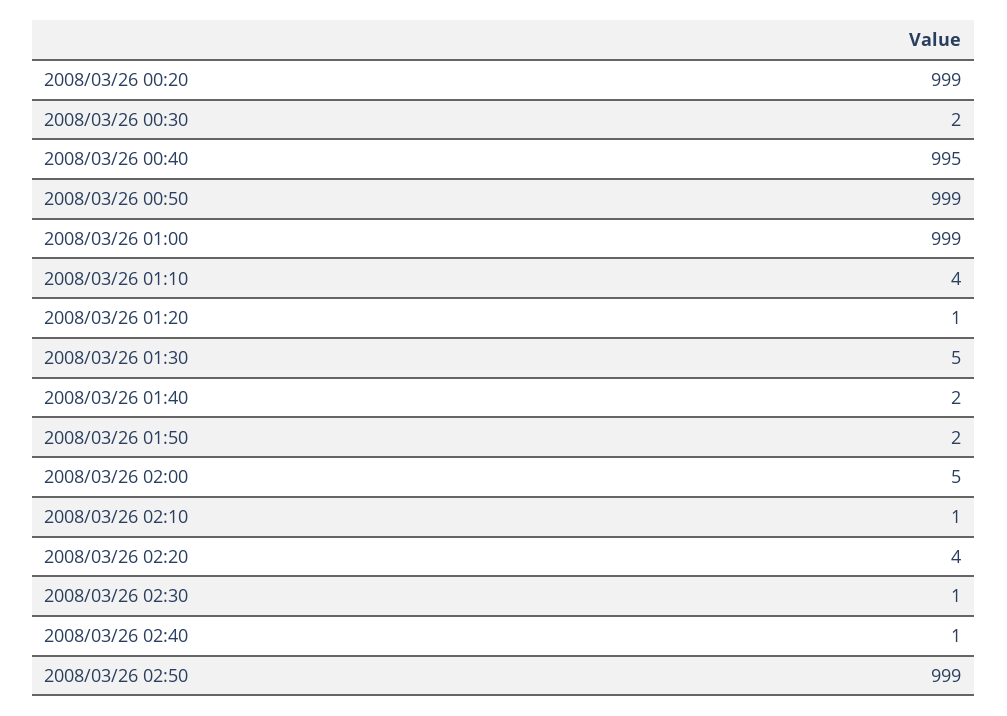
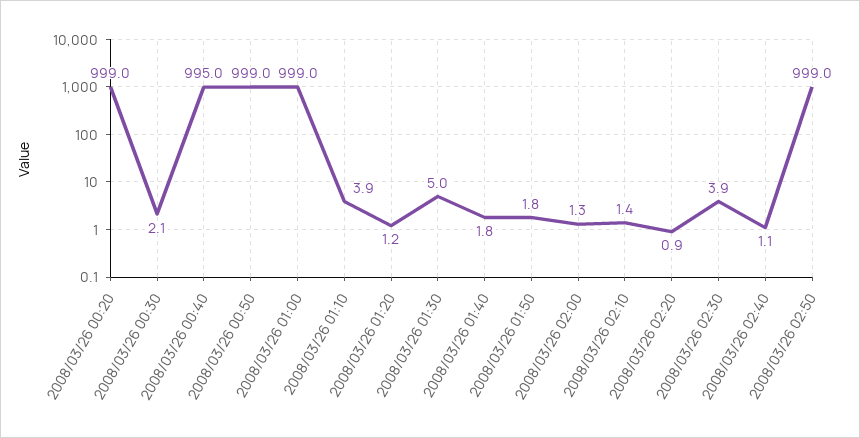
2008/03/26 02:00: 5 -> 1.3
2008/03/26 02:20: 4 -> 0.9
2008/03/26 02:30: 1 -> 3.9

